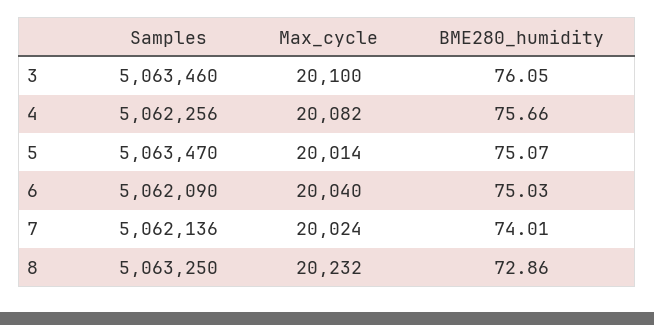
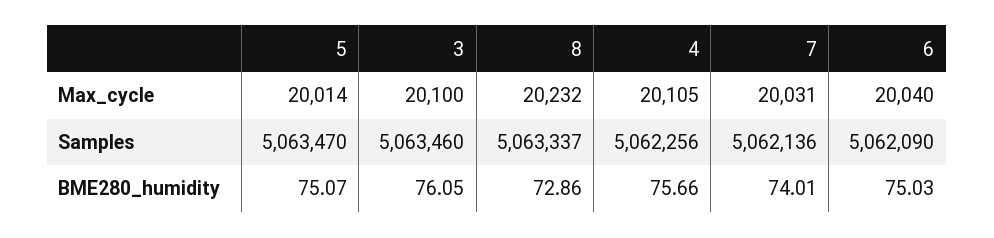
Max_cycle, 4: 20082 -> 20105
Max_cycle, 7: 20024 -> 20031
Samples, 8: 5063250 -> 5063337

